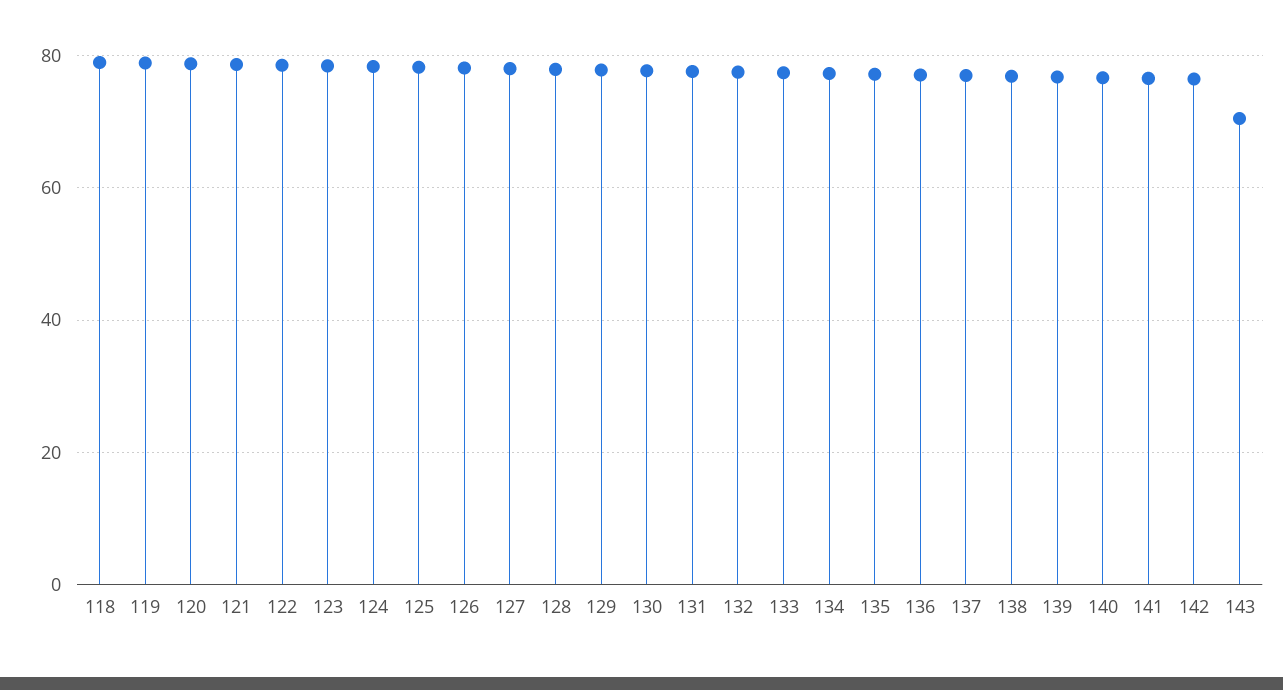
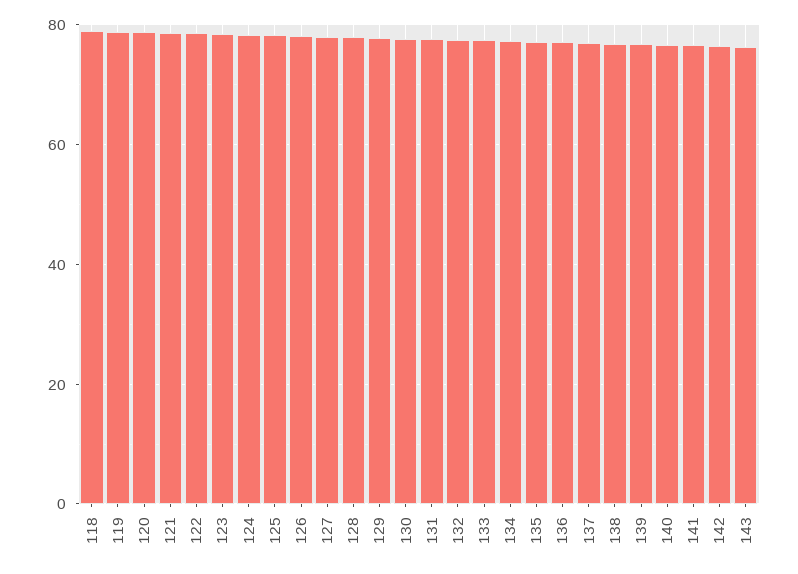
143: 70 -> 76

